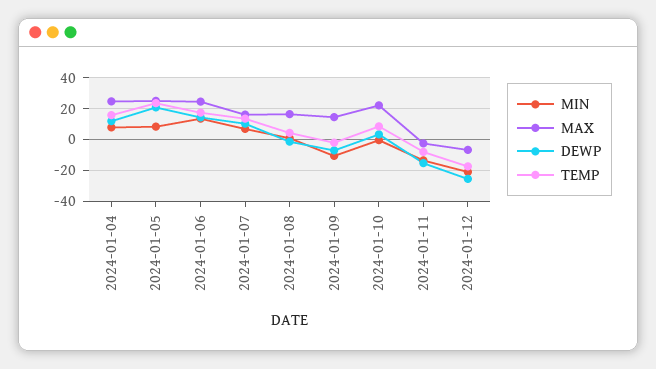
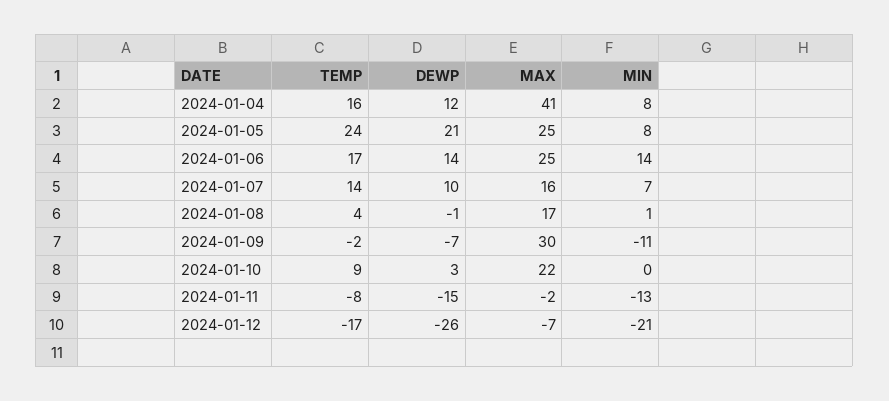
MAX, 2024-01-04: 25 -> 41
MAX, 2024-01-09: 15 -> 30

